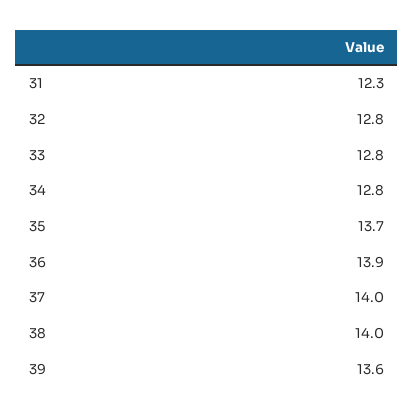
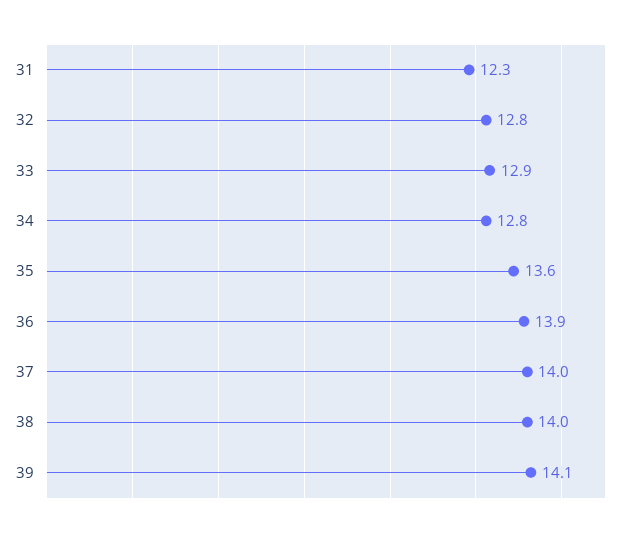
33: 12.8 -> 12.9
35: 13.7 -> 13.6
39: 13.6 -> 14.1

